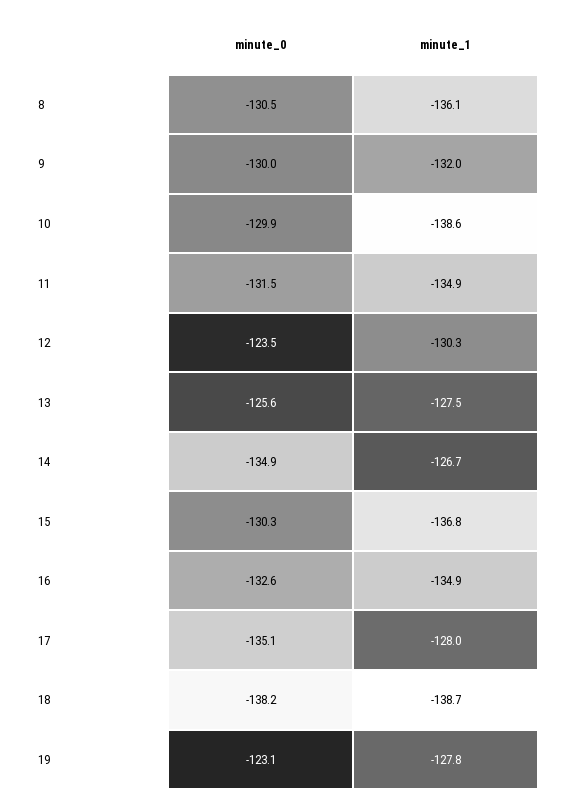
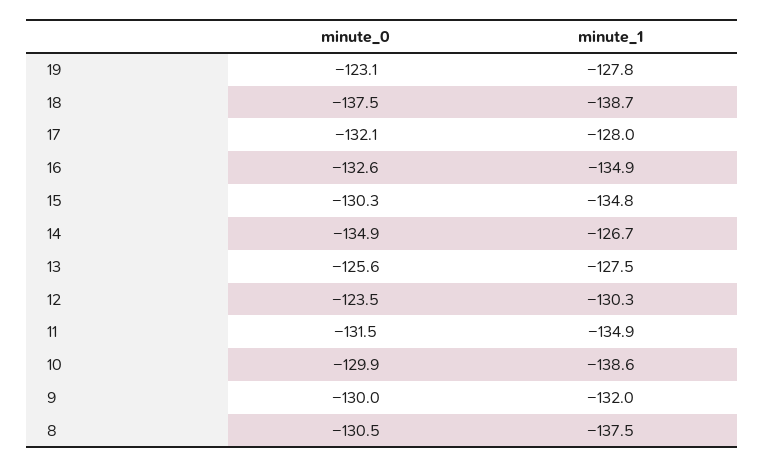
minute_1, 8: -136.1 -> -137.5
minute_1, 15: -136.8 -> -134.8
minute_0, 17: -135.1 -> -132.1
minute_0, 18: -138.2 -> -137.5

